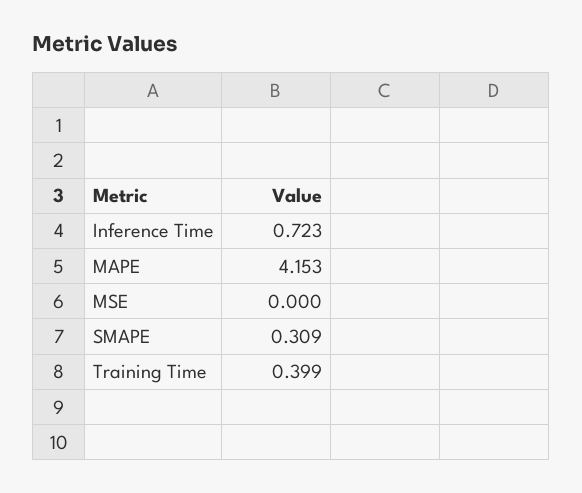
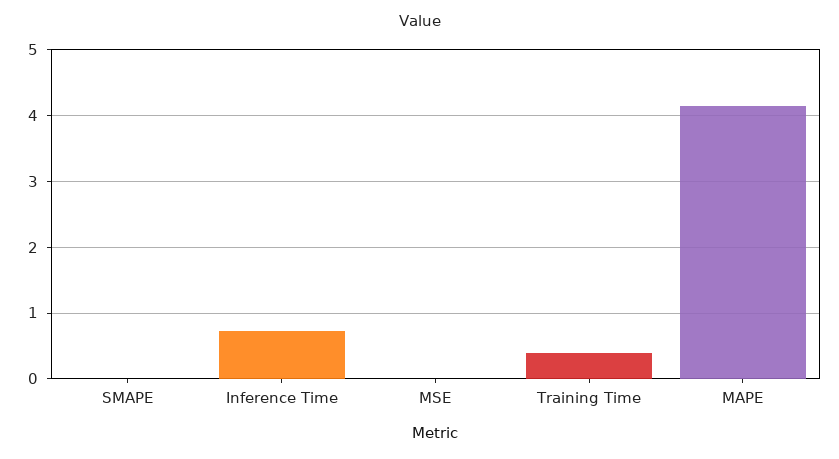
SMAPE: 0.309 -> 0

